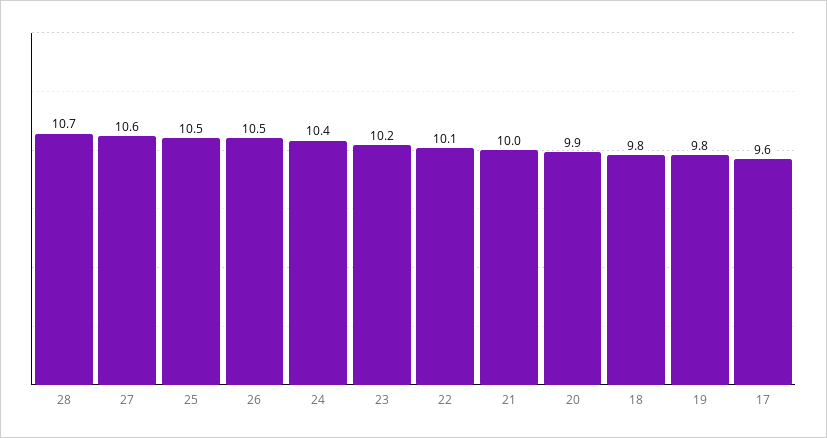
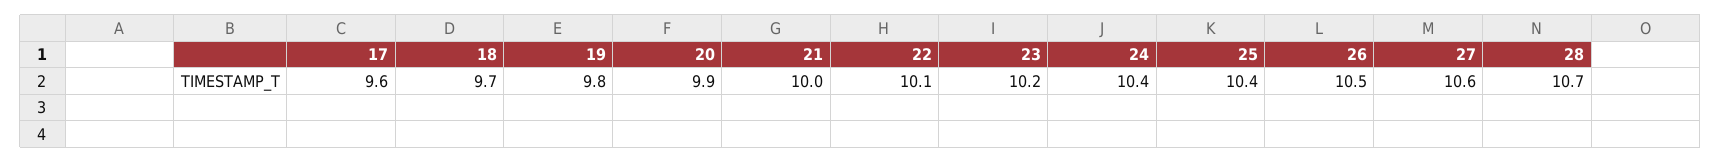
25: 10.5 -> 10.4
18: 9.8 -> 9.7

